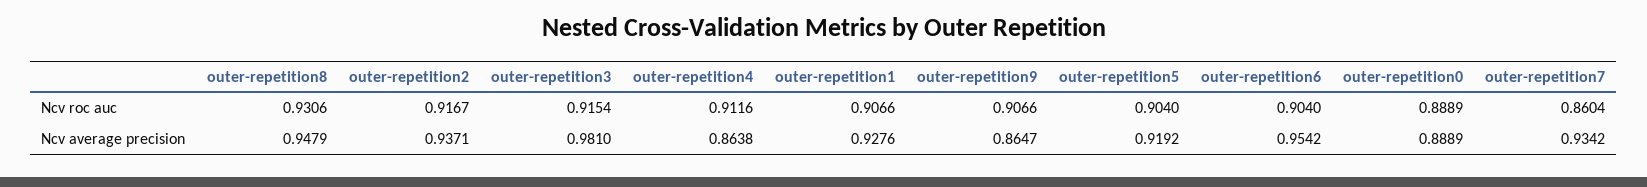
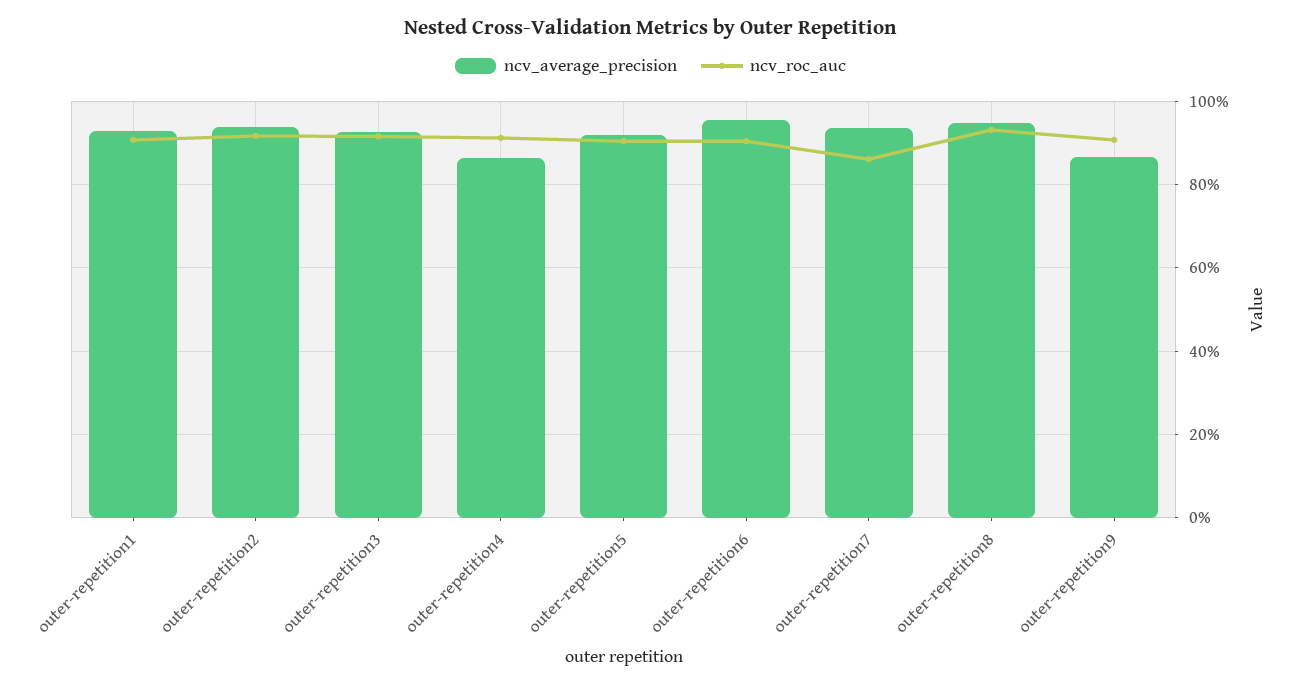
Ncv roc auc, outer-repetition0: 0.8889 -> none
Ncv average precision, outer-repetition3: 0.981 -> 0.92
Ncv average precision, outer-repetition0: 0.8889 -> none

